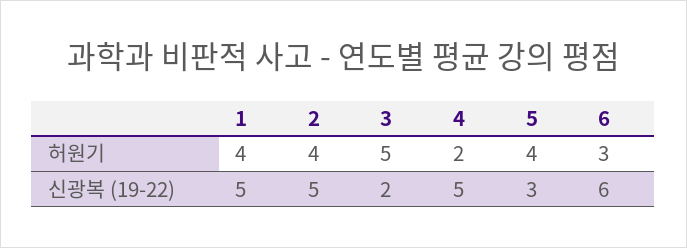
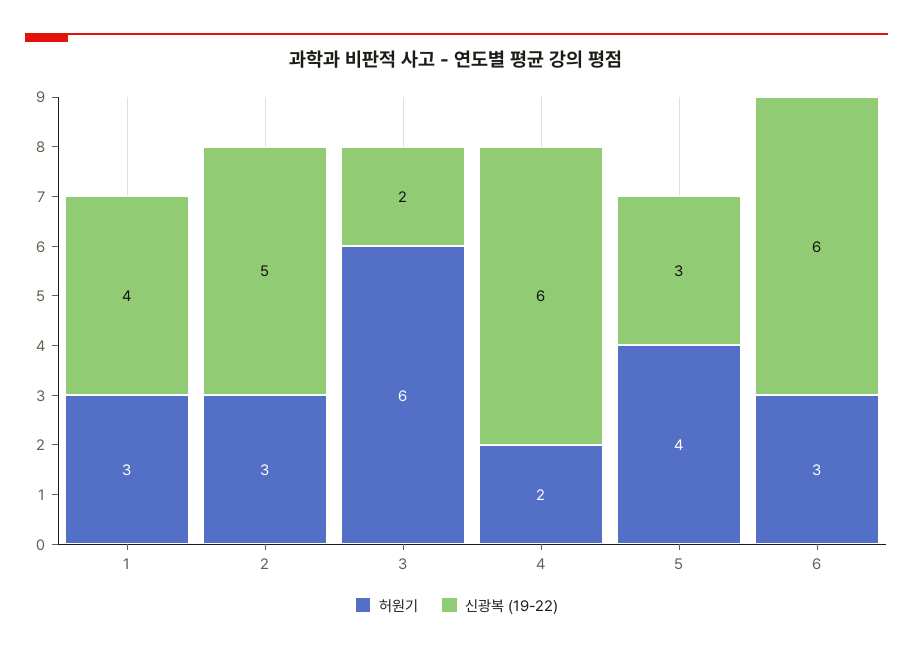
허원기, 1: 4 -> 3
허원기, 2: 4 -> 3
허원기, 3: 5 -> 6
신광복 (19-22), 1: 5 -> 4
신광복 (19-22), 4: 5 -> 6

